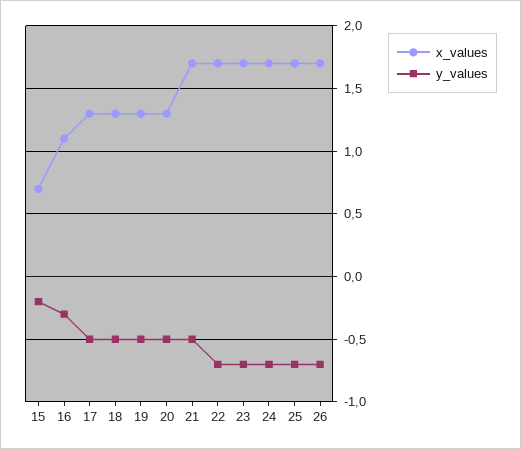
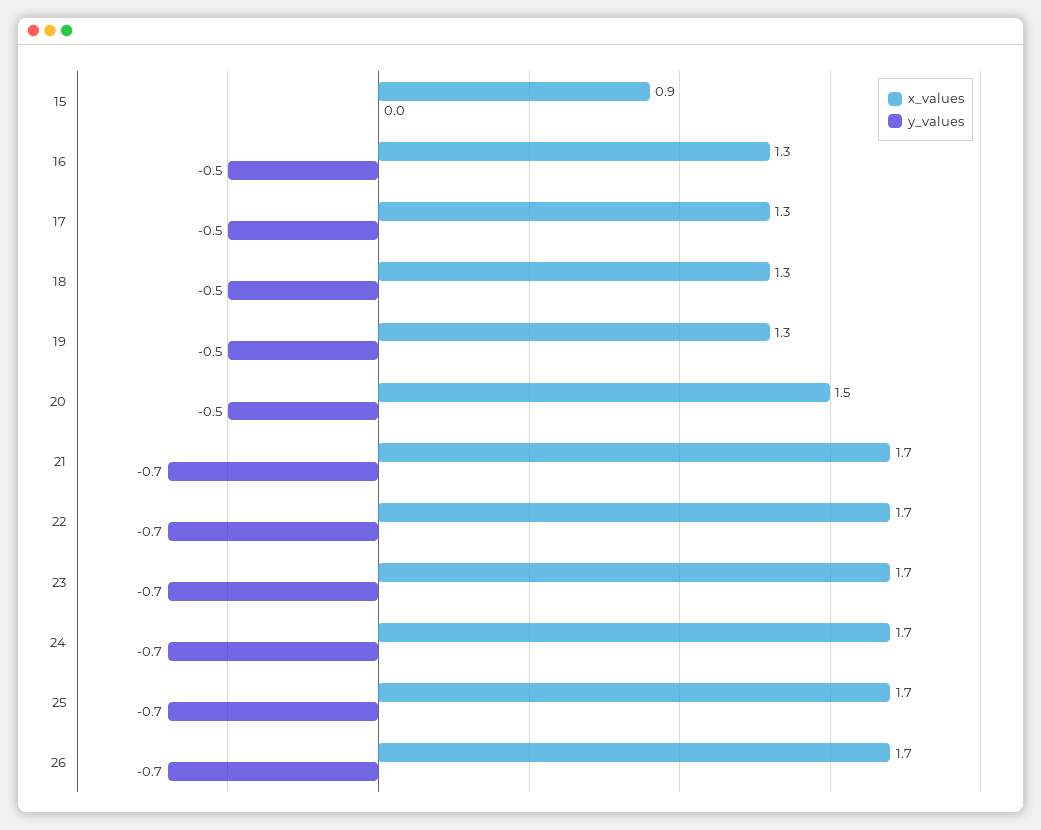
x_values, 15: 0.7 -> 0.9
y_values, 15: -0.2 -> 0
x_values, 16: 1.1 -> 1.3
y_values, 16: -0.3 -> -0.5
x_values, 20: 1.3 -> 1.5
y_values, 21: -0.5 -> -0.7

